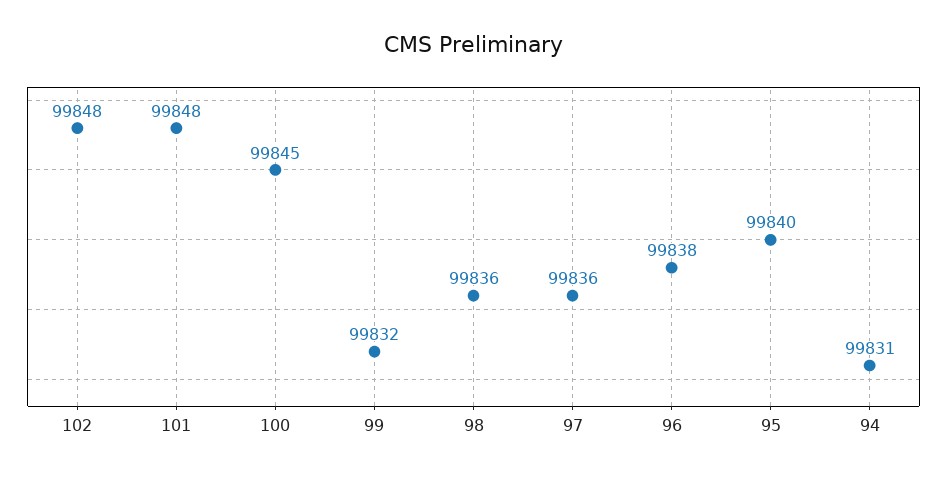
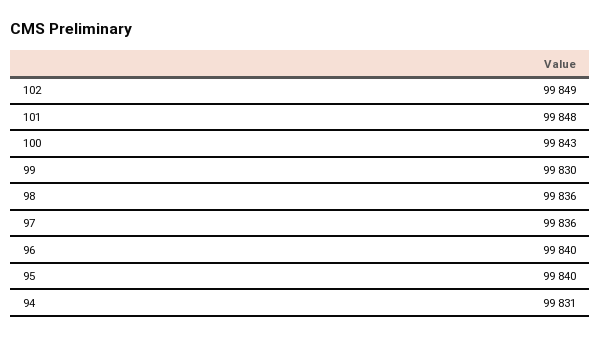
102: 99848 -> 99849
100: 99845 -> 99843
99: 99832 -> 99830
96: 99838 -> 99840

